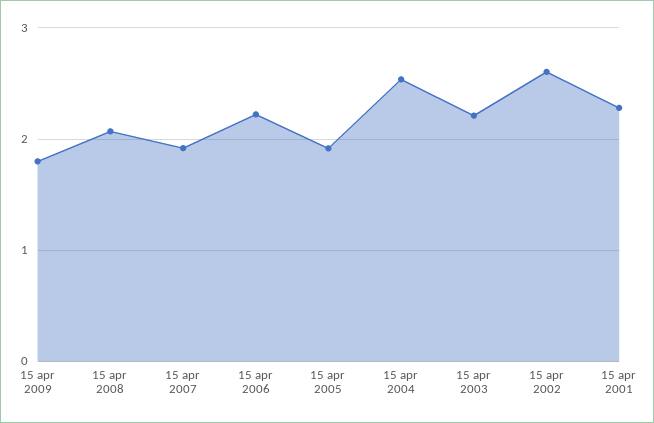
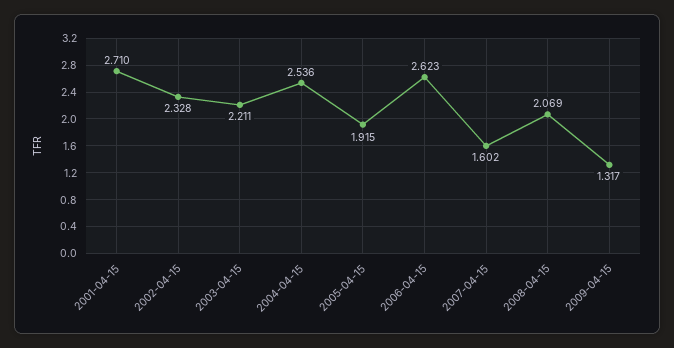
15 apr 2009: 1.8 -> 1.317
15 apr 2007: 1.9 -> 1.602
15 apr 2006: 2.2 -> 2.623
15 apr 2002: 2.6 -> 2.328
15 apr 2001: 2.3 -> 2.71

